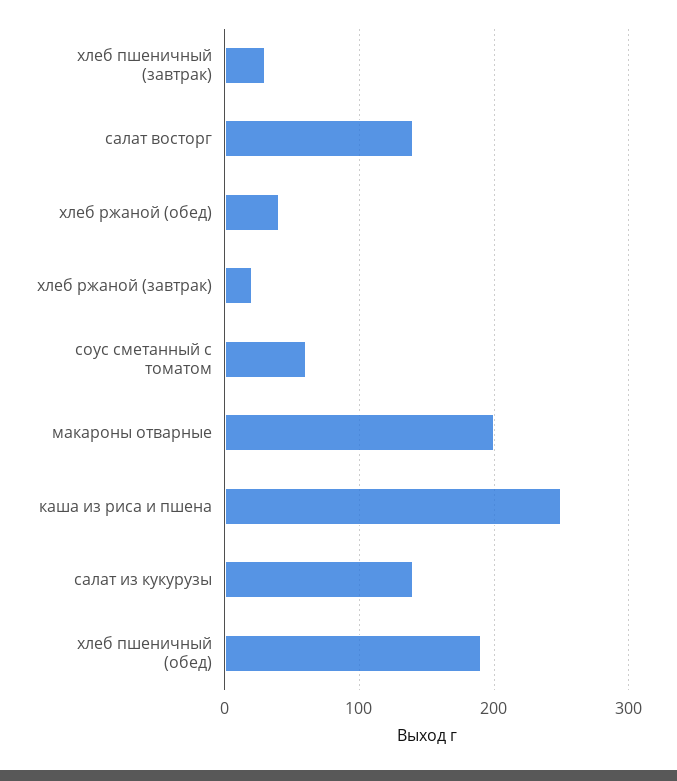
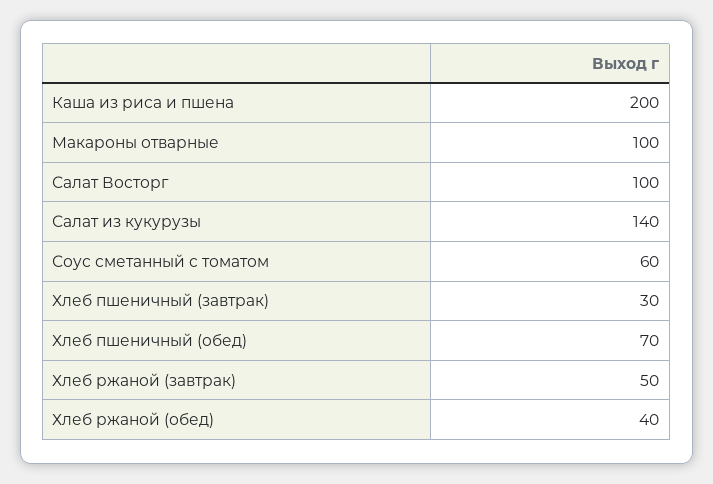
салат восторг: 140 -> 100
хлеб ржаной (завтрак): 20 -> 50
макароны отварные: 200 -> 100
каша из риса и пшена: 250 -> 200
хлеб пшеничный (обед): 190 -> 70

